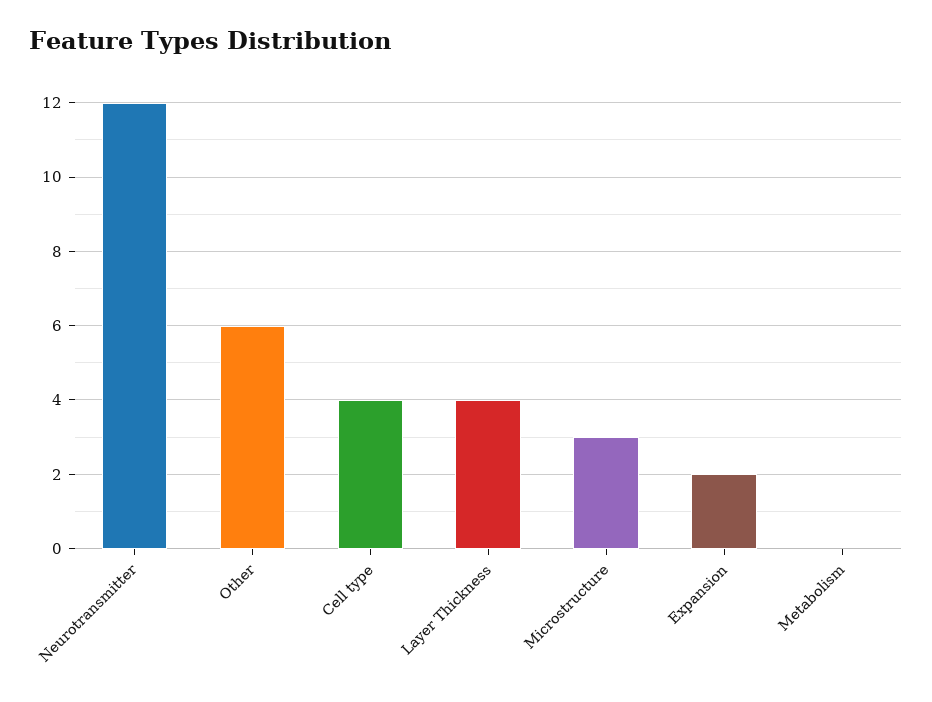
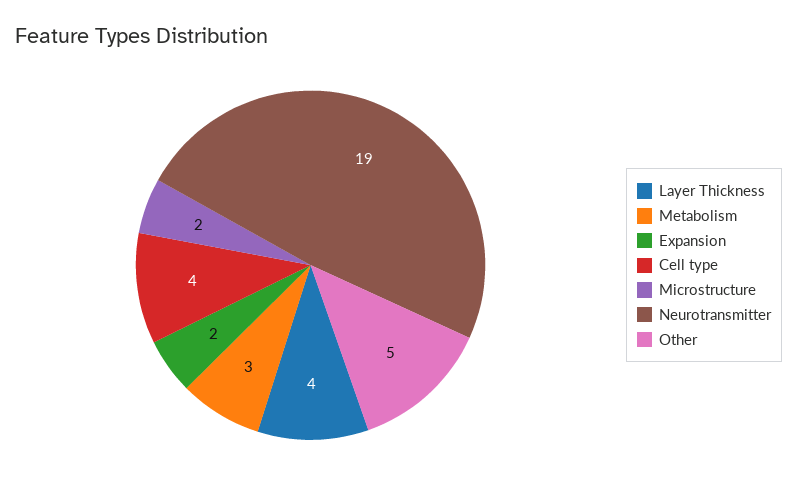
Neurotransmitter: 12 -> 19
Other: 6 -> 5
Microstructure: 3 -> 2
Metabolism: 0 -> 3

